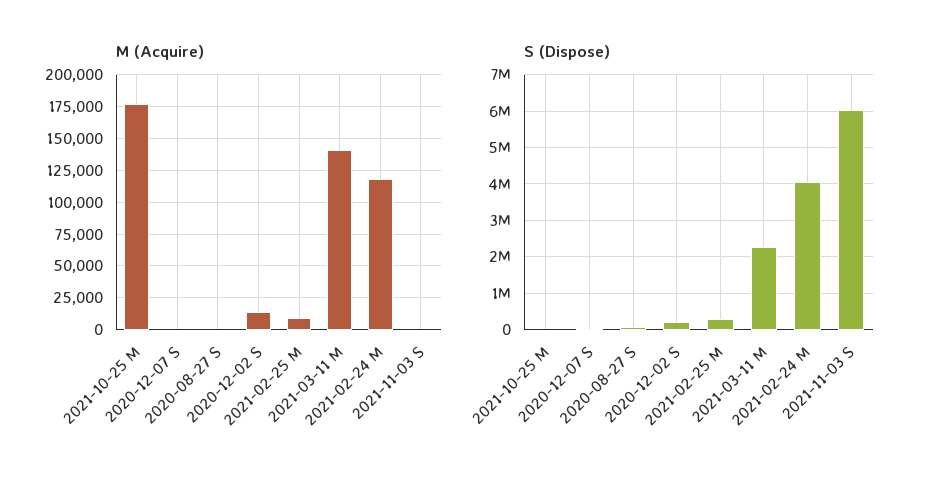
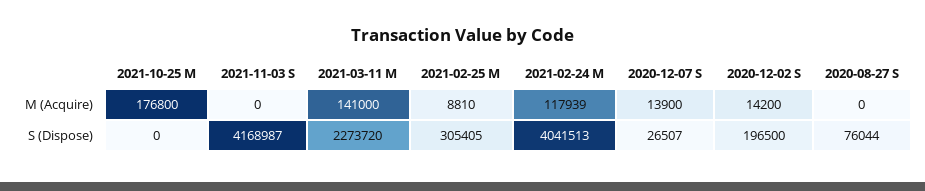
M (Acquire), 2020-12-07 S: 0 -> 13900
S (Dispose), 2021-11-03 S: 6000000 -> 4168987

